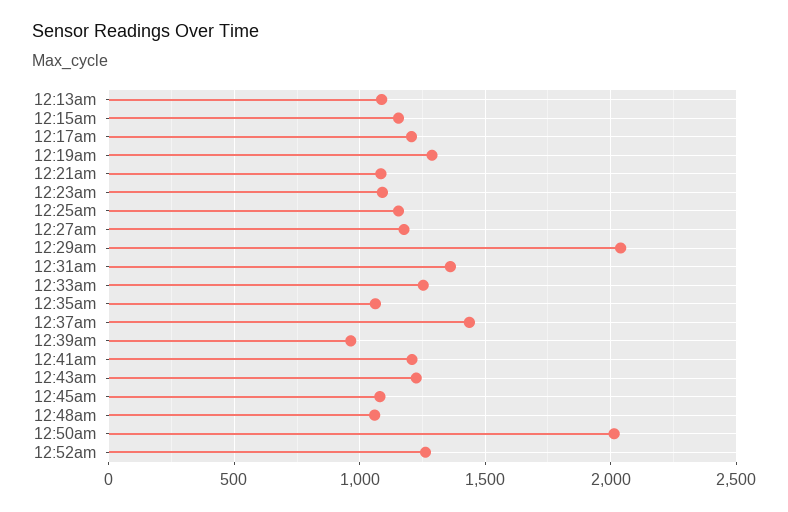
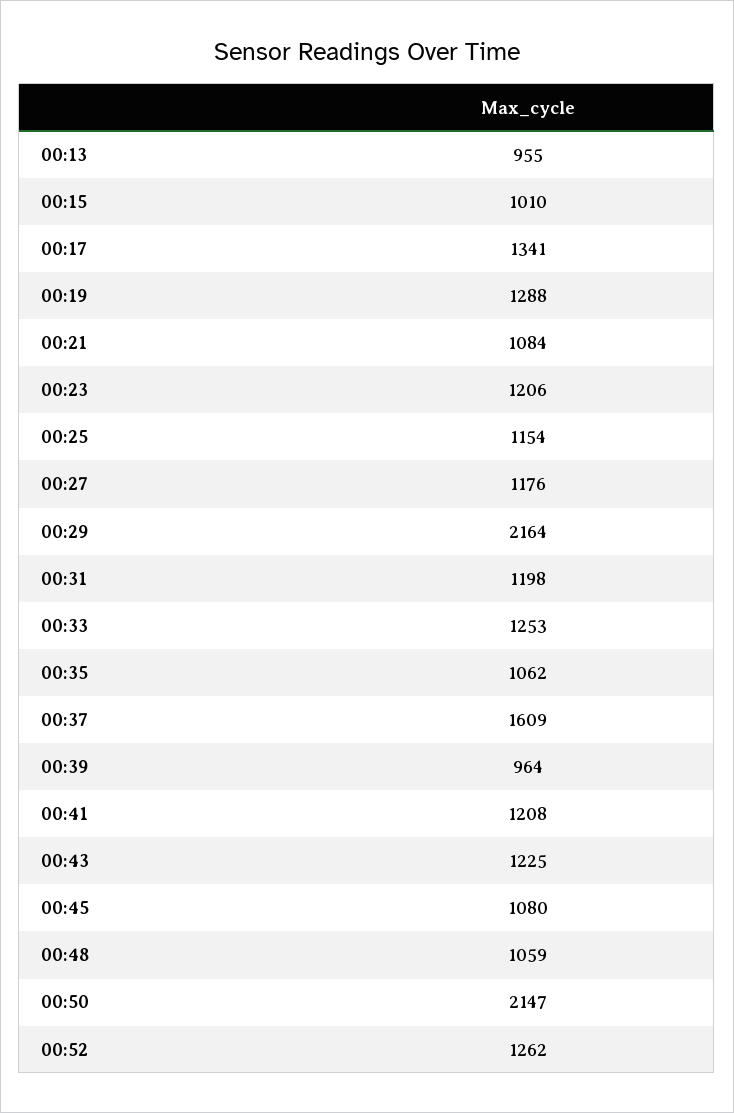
12:13am: 1100 -> 955
12:15am: 1150 -> 1010
12:17am: 1200 -> 1341
12:23am: 1100 -> 1206
12:29am: 2050 -> 2164
12:31am: 1350 -> 1198
12:37am: 1450 -> 1609
12:50am: 2000 -> 2147

